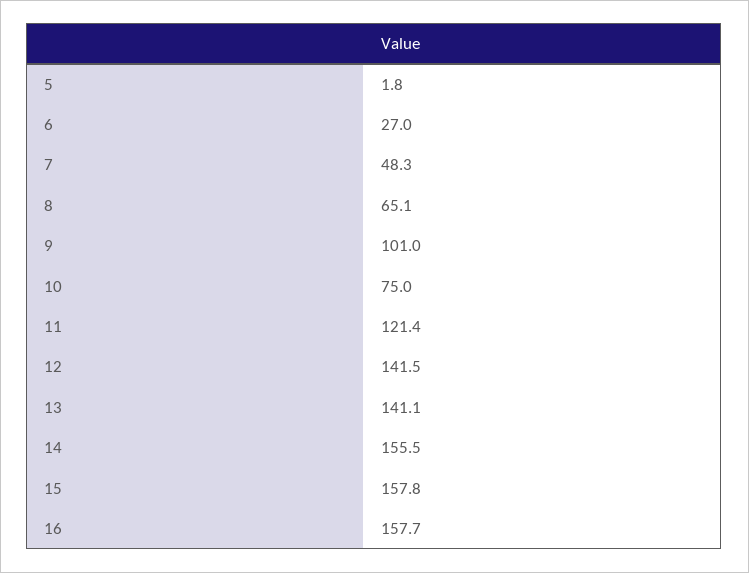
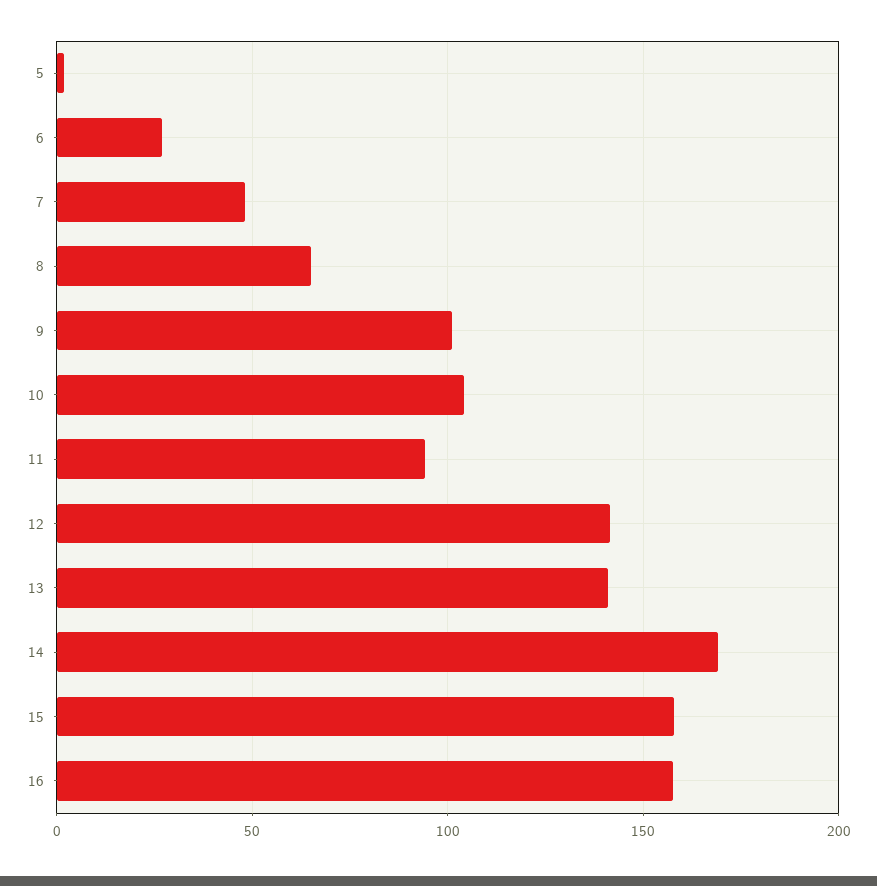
10: 75 -> 105
11: 121.4 -> 95
14: 155.5 -> 170

